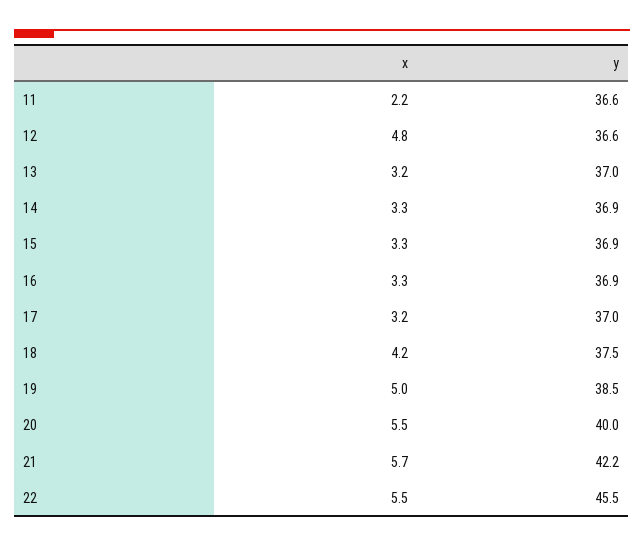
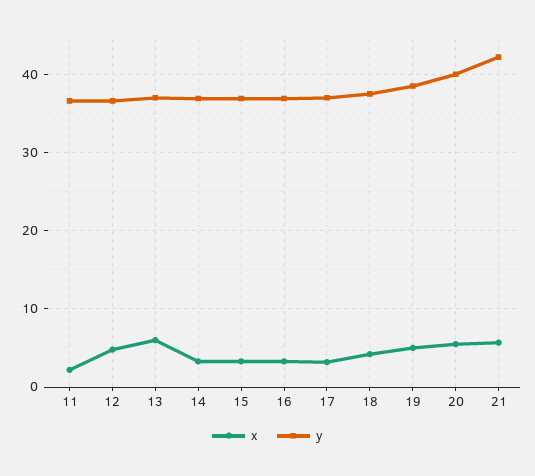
x, 13: 3.2 -> 6
x, 22: 5.5 -> none
y, 22: 45.5 -> none

